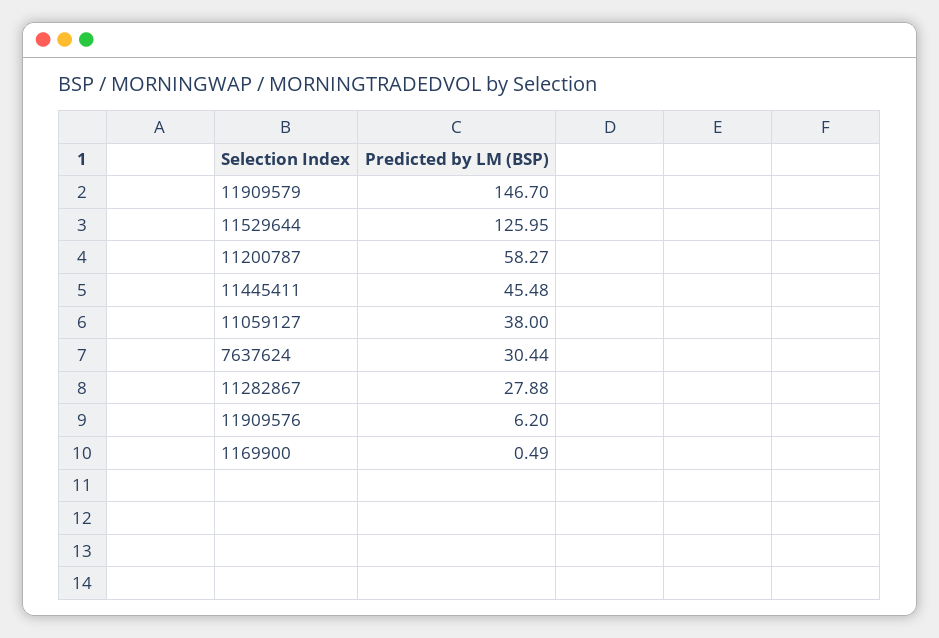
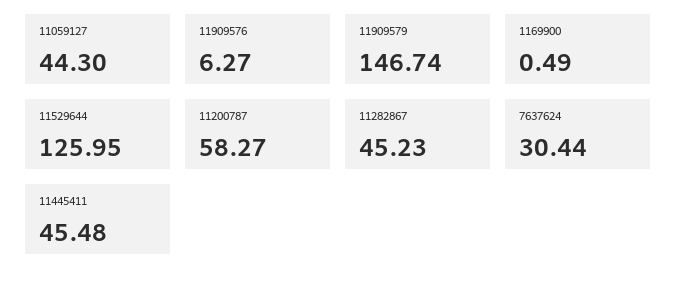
11909579: 146.7 -> 146.74
11059127: 38 -> 44.3
11282867: 27.88 -> 45.23
11909576: 6.2 -> 6.27

